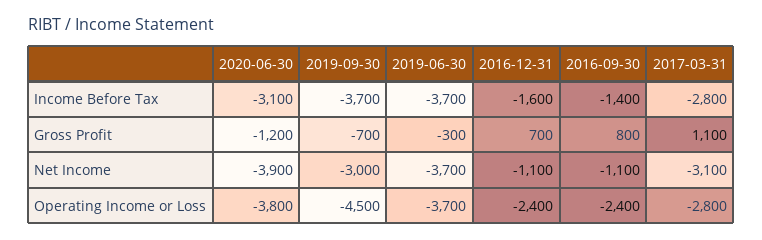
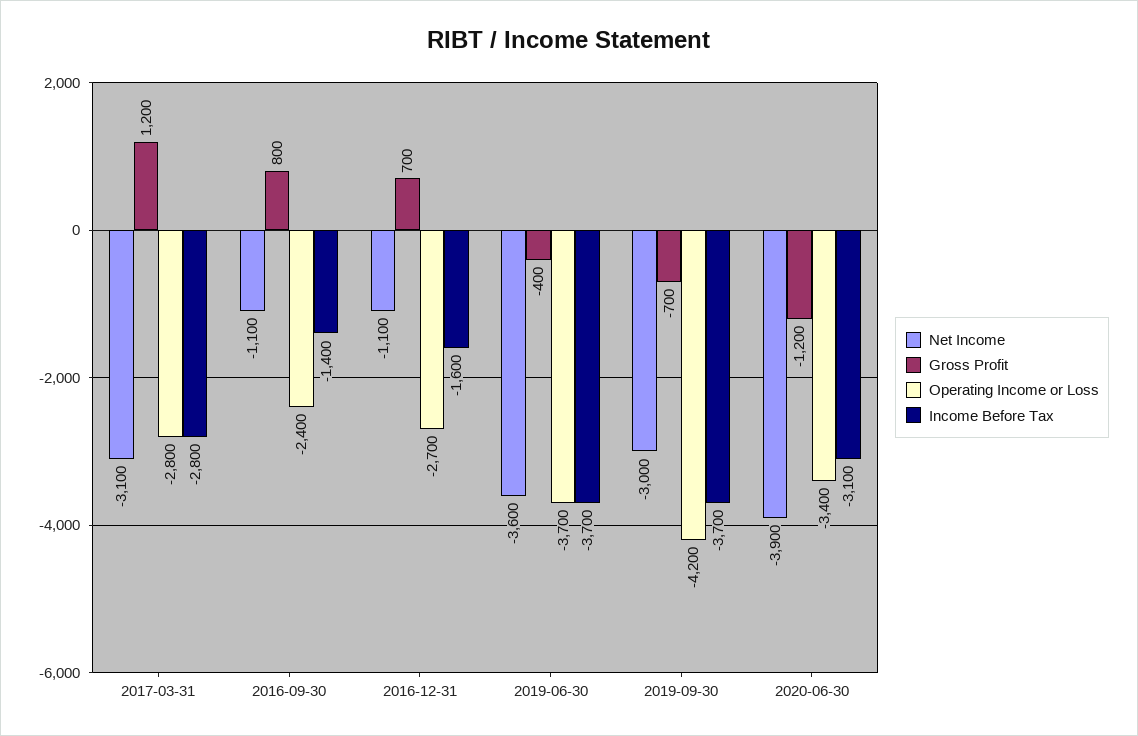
Gross Profit, 2019-06-30: -300 -> -400
Gross Profit, 2017-03-31: 1100 -> 1200
Net Income, 2019-06-30: -3700 -> -3600
Operating Income or Loss, 2020-06-30: -3800 -> -3400
Operating Income or Loss, 2019-09-30: -4500 -> -4200
Operating Income or Loss, 2016-12-31: -2400 -> -2700

